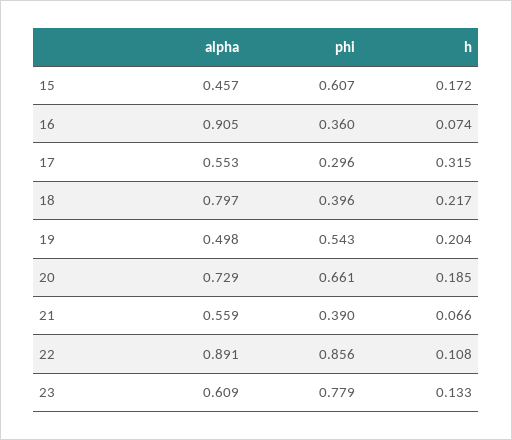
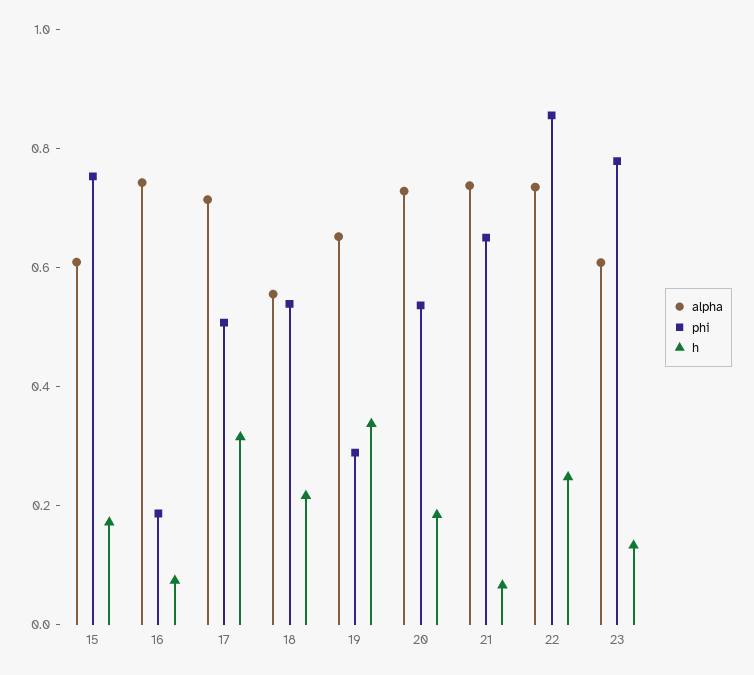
alpha, 15: 0.457 -> 0.6
phi, 15: 0.607 -> 0.75
alpha, 16: 0.905 -> 0.75
phi, 16: 0.36 -> 0.2
alpha, 17: 0.553 -> 0.7
phi, 17: 0.296 -> 0.5
alpha, 18: 0.797 -> 0.55
phi, 18: 0.396 -> 0.55
alpha, 19: 0.498 -> 0.65
phi, 19: 0.543 -> 0.3
h, 19: 0.204 -> 0.35
phi, 20: 0.661 -> 0.55
alpha, 21: 0.559 -> 0.75
phi, 21: 0.39 -> 0.65
alpha, 22: 0.891 -> 0.75
h, 22: 0.108 -> 0.25

